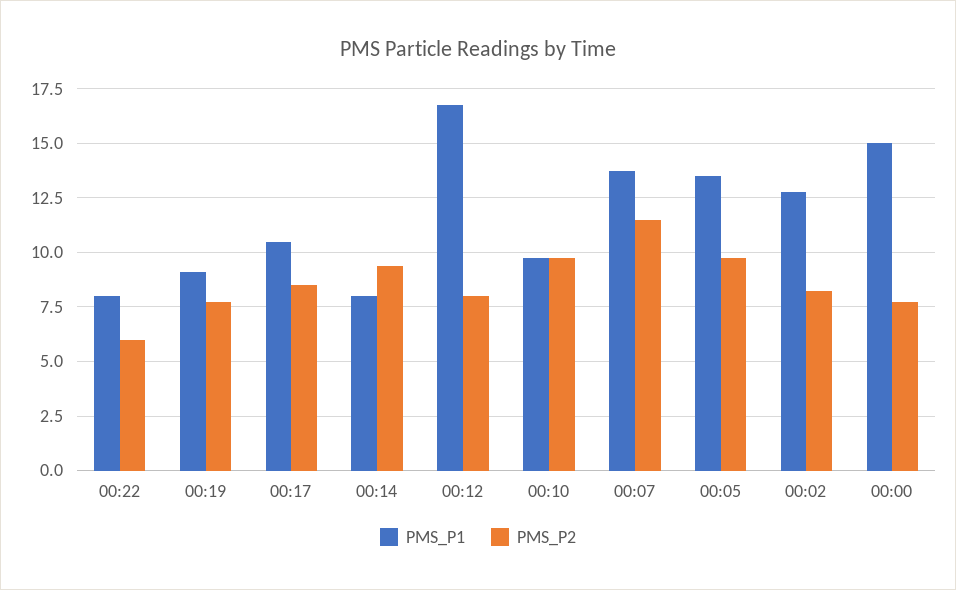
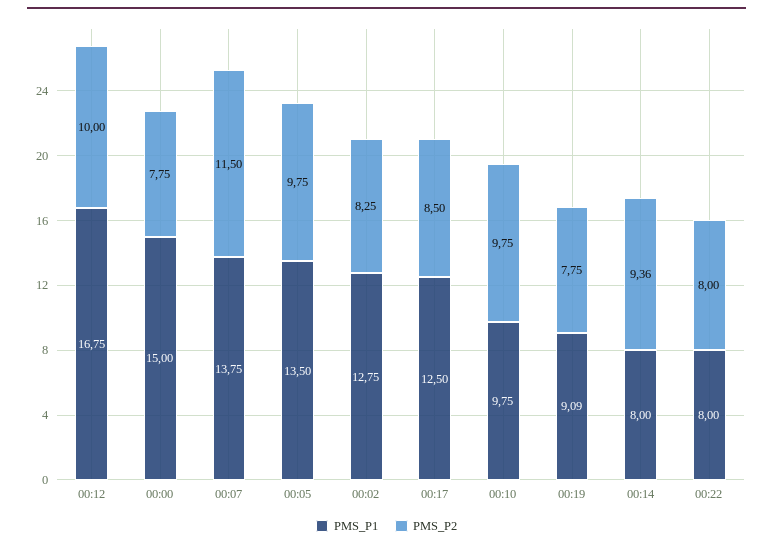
PMS_P2, 00:22: 6 -> 8
PMS_P1, 00:17: 10.5 -> 12.5
PMS_P2, 00:12: 8 -> 10

